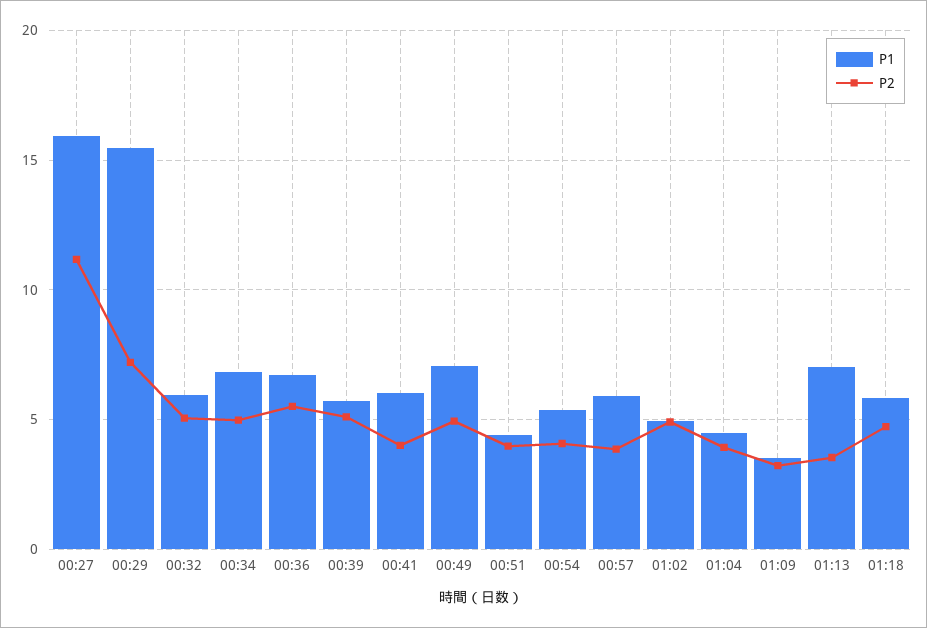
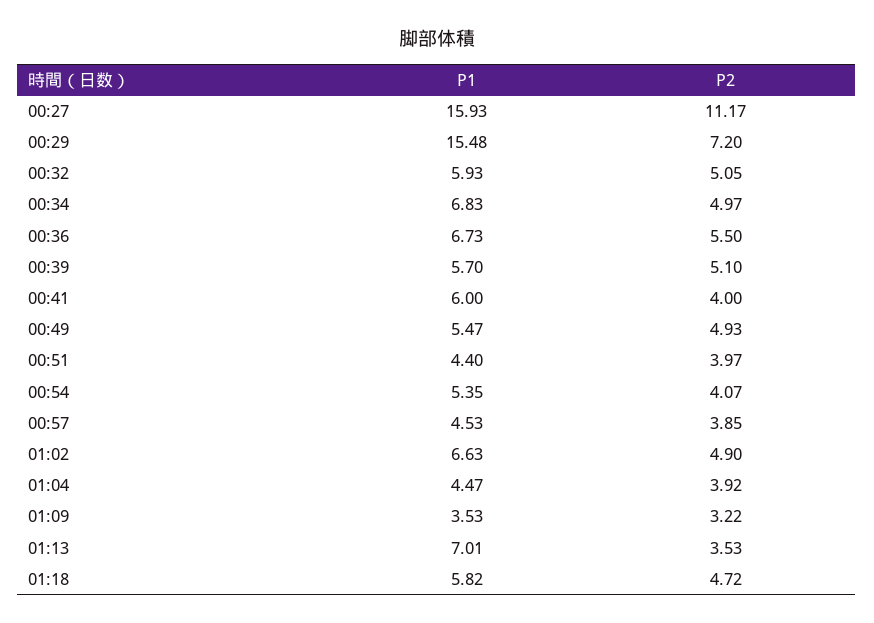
P1, 00:49: 7 -> 5.47
P1, 00:57: 6 -> 4.53
P1, 01:02: 5 -> 6.63

